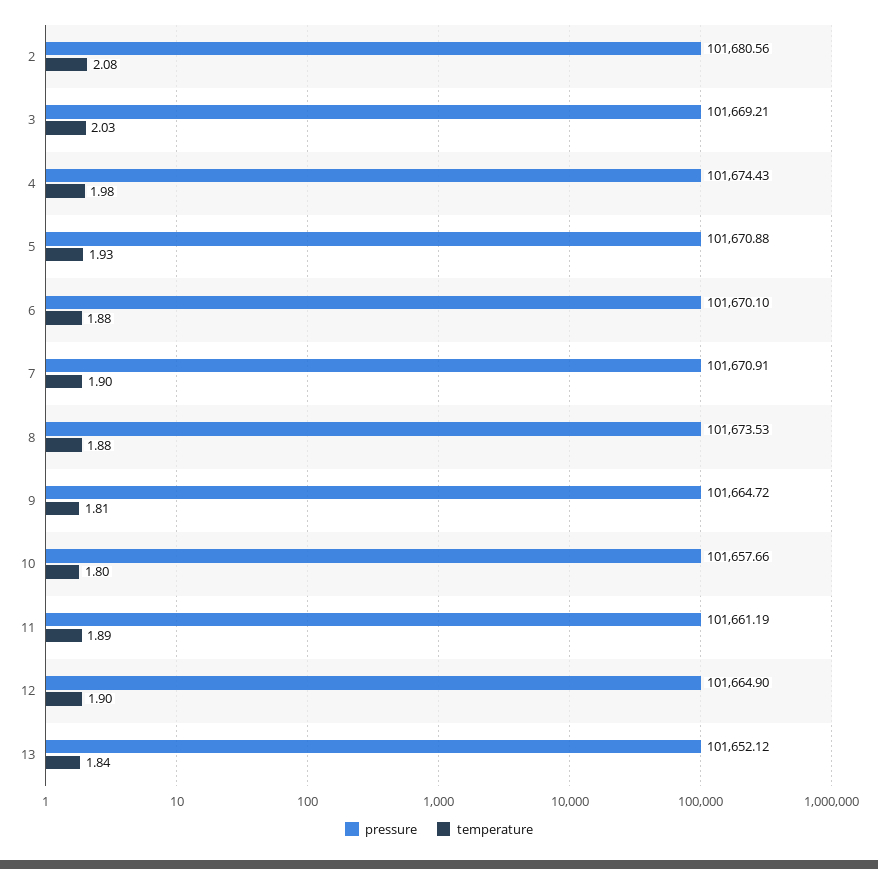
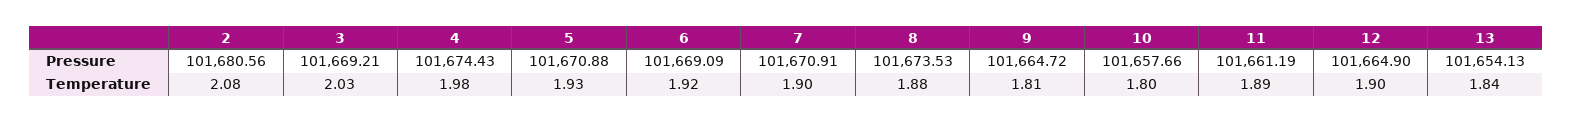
pressure, 6: 101670.1 -> 101669.09
temperature, 6: 1.88 -> 1.92
pressure, 13: 101652.12 -> 101654.13

